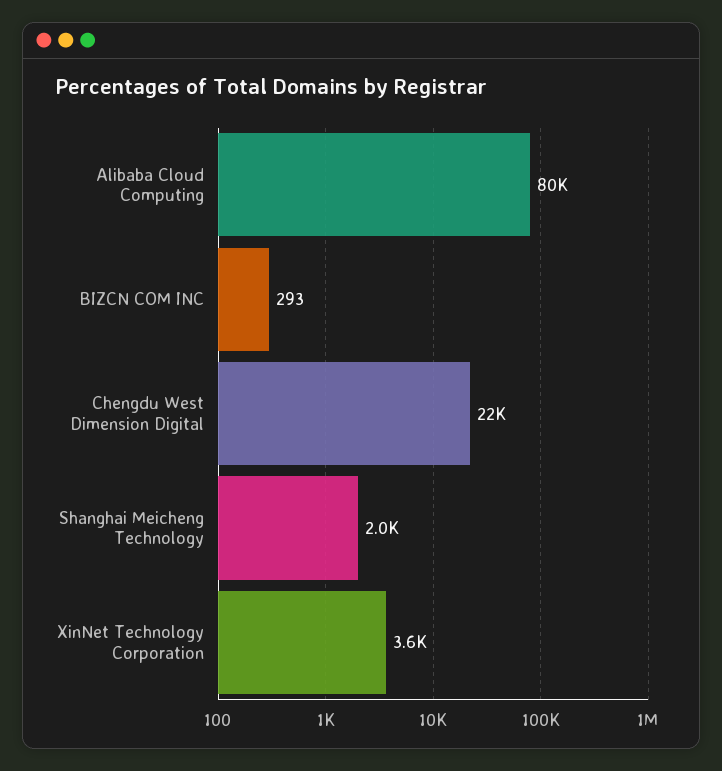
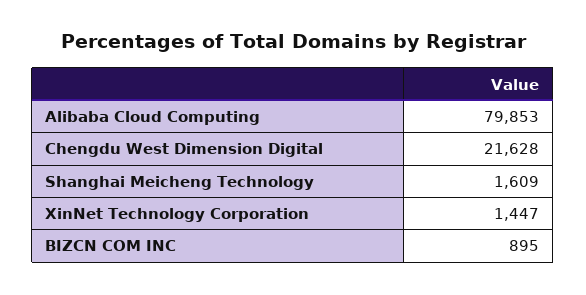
BIZCN COM INC: 293 -> 895
Shanghai Meicheng Technology: 2000 -> 1609
XinNet Technology Corporation: 3600 -> 1447

